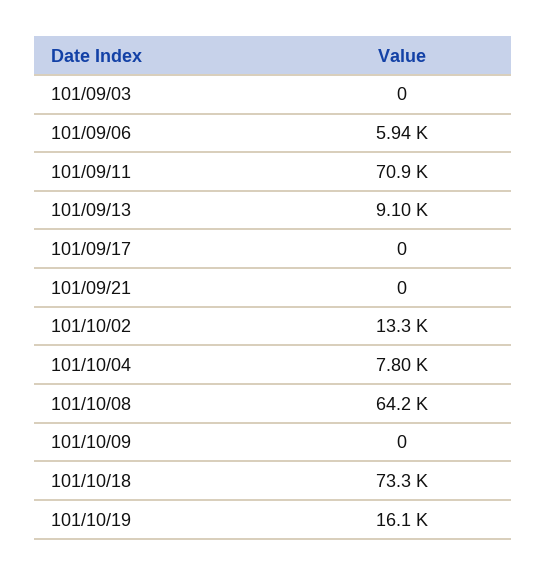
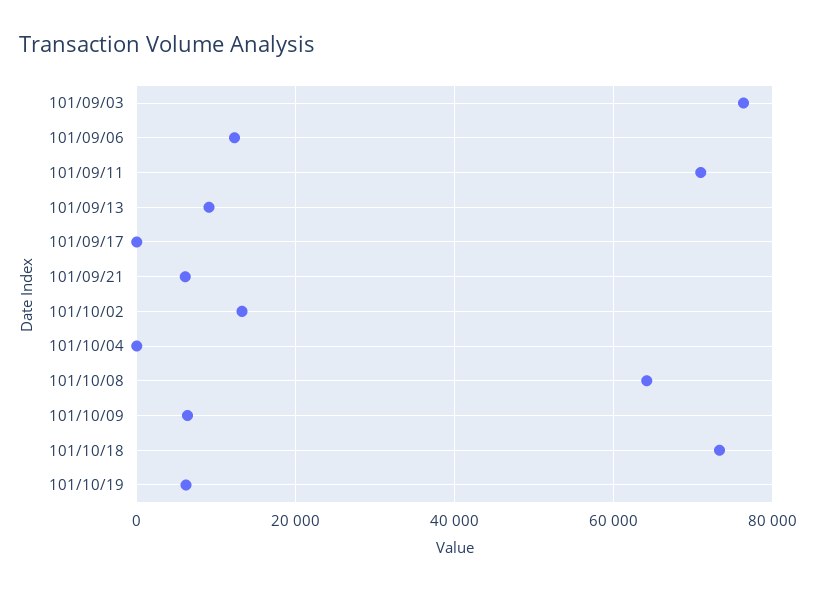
101/09/03: 0 -> 76000
101/09/06: 5940 -> 12000
101/09/21: 0 -> 6000
101/10/04: 7800 -> 0
101/10/09: 0 -> 6000
101/10/19: 16100 -> 6000

